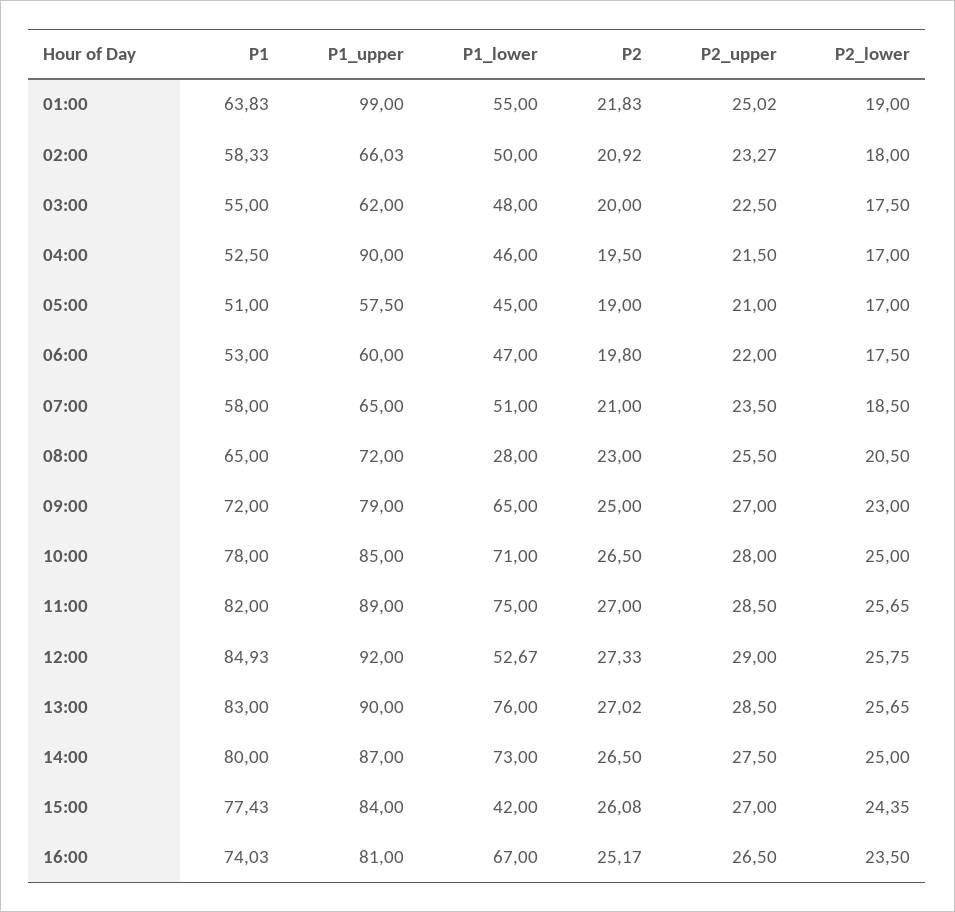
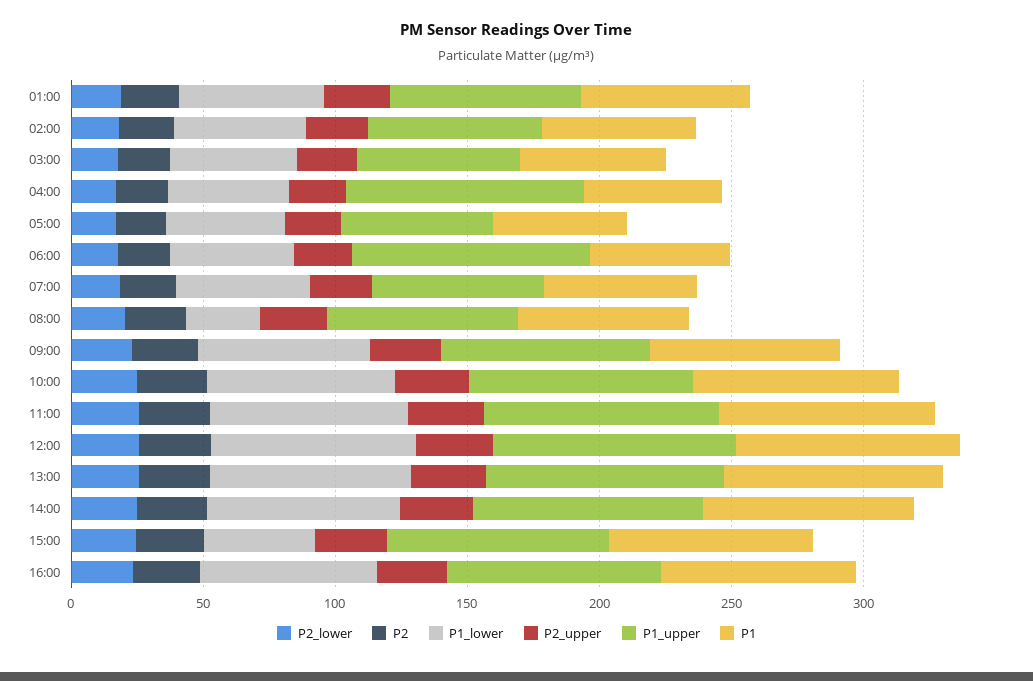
P1_upper, 01:00: 99 -> 70
P1_upper, 06:00: 60 -> 90
P1_lower, 12:00: 52.67 -> 80

